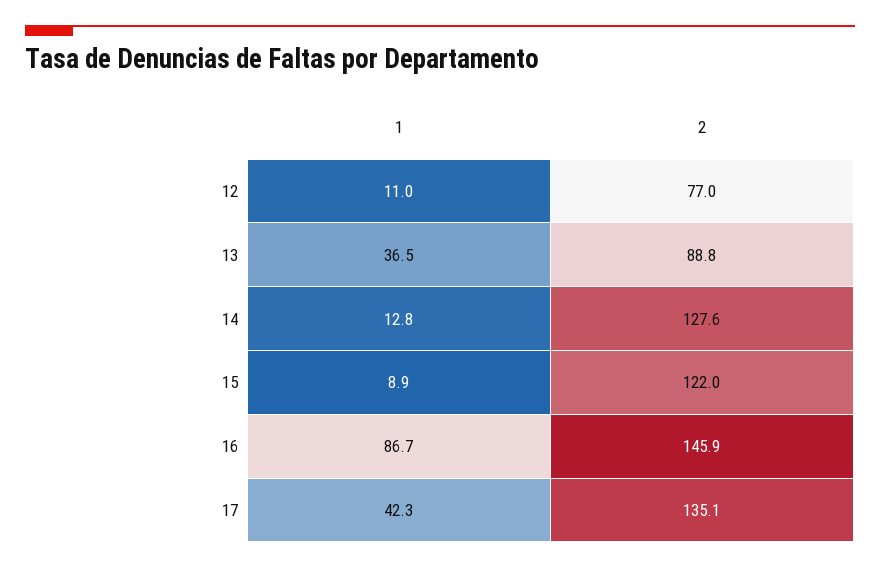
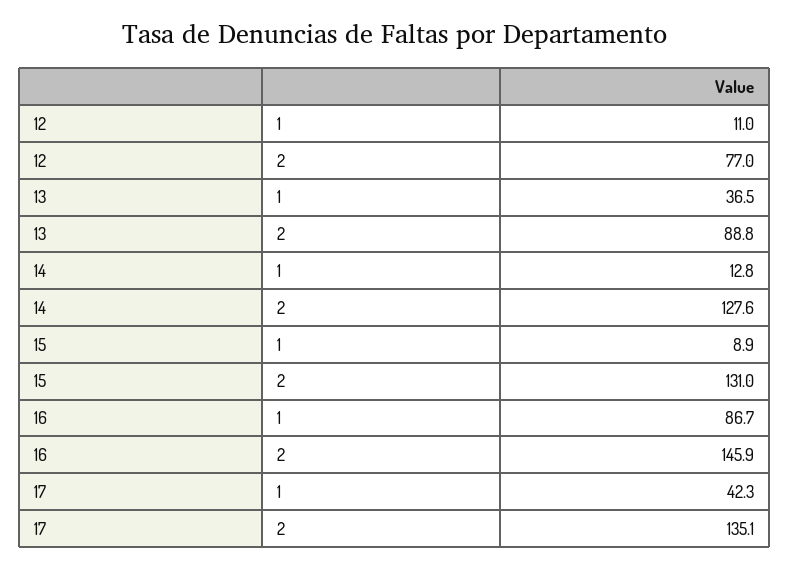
2, 15: 122 -> 131

